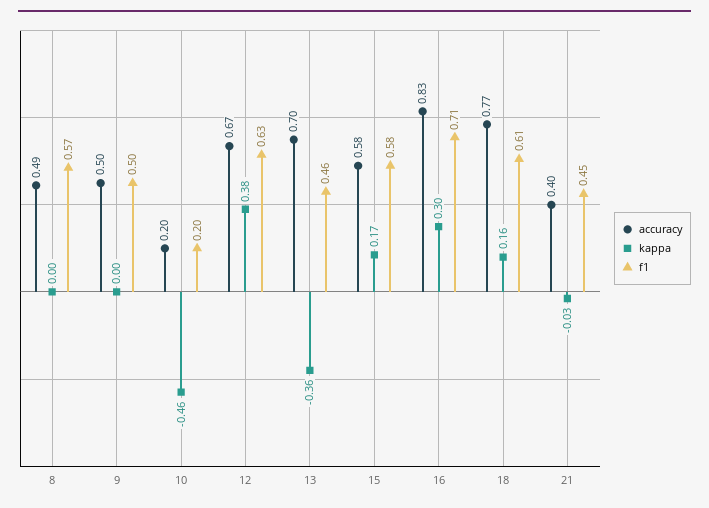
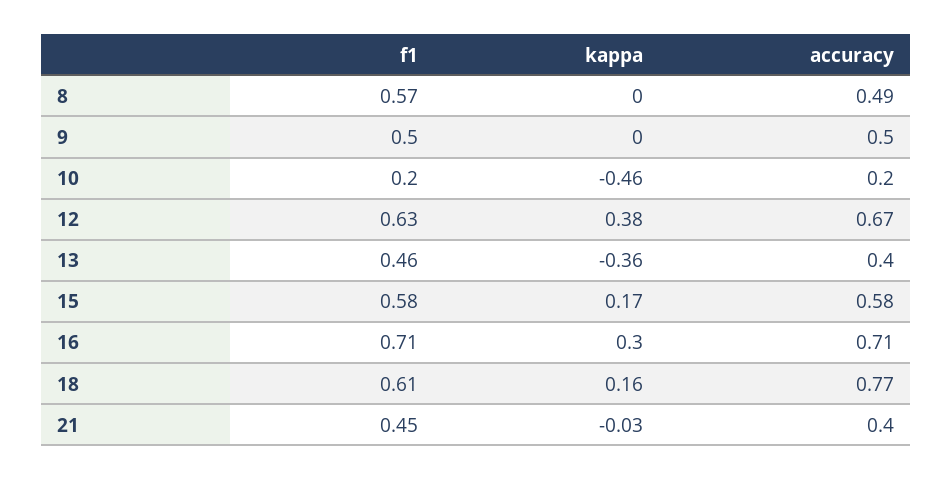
accuracy, 13: 0.7 -> 0.4
accuracy, 16: 0.83 -> 0.71

